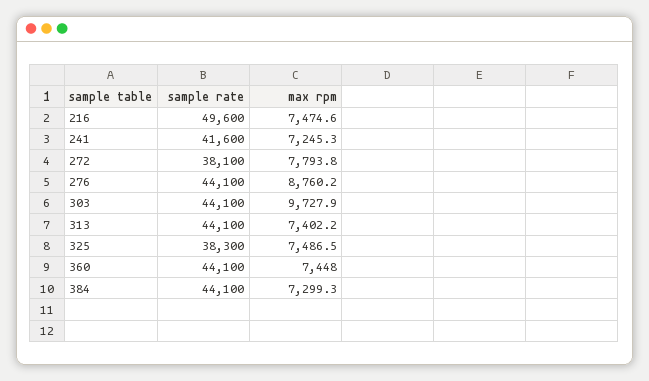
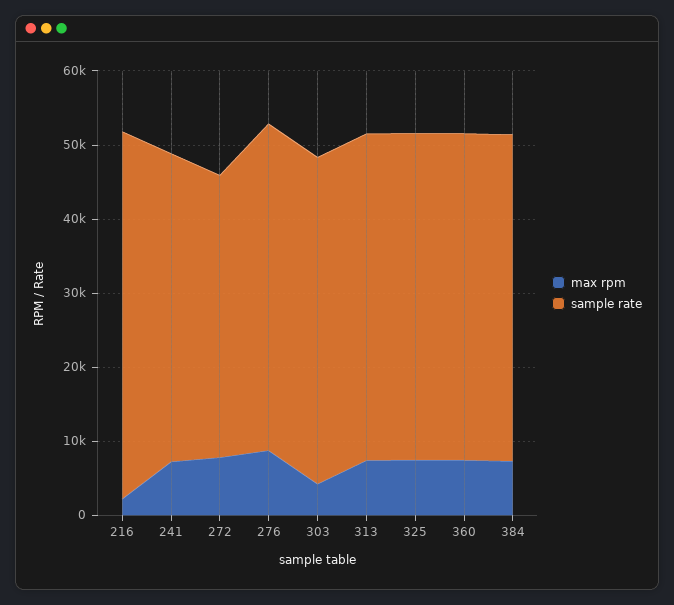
max rpm, 216: 7474.6 -> 2000
max rpm, 303: 9727.9 -> 4000
sample rate, 325: 38300 -> 44000

